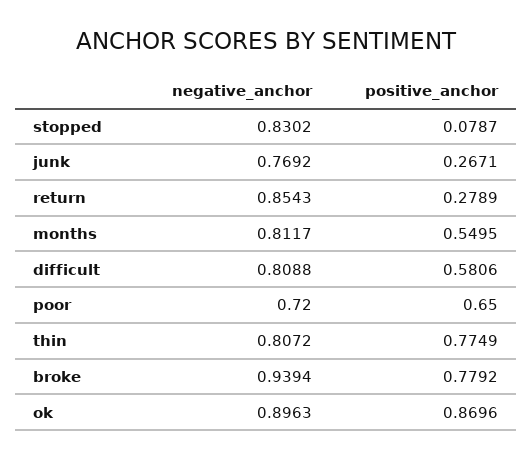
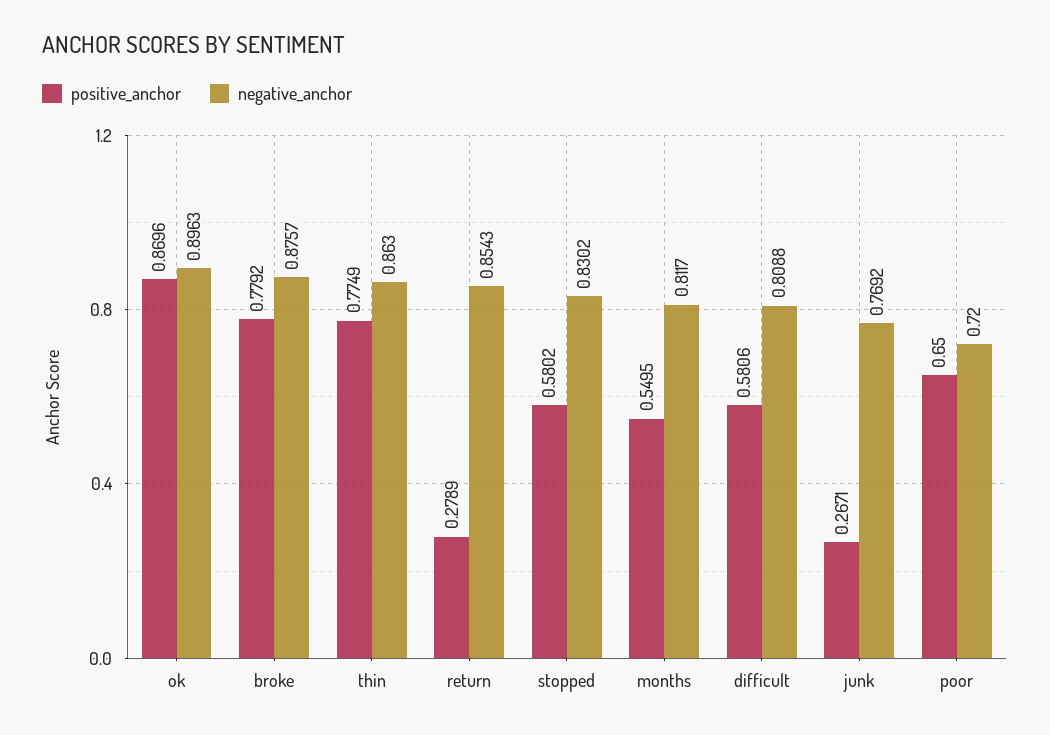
positive_anchor, stopped: 0.0787 -> 0.5802
negative_anchor, thin: 0.8072 -> 0.863
negative_anchor, broke: 0.9394 -> 0.8757

